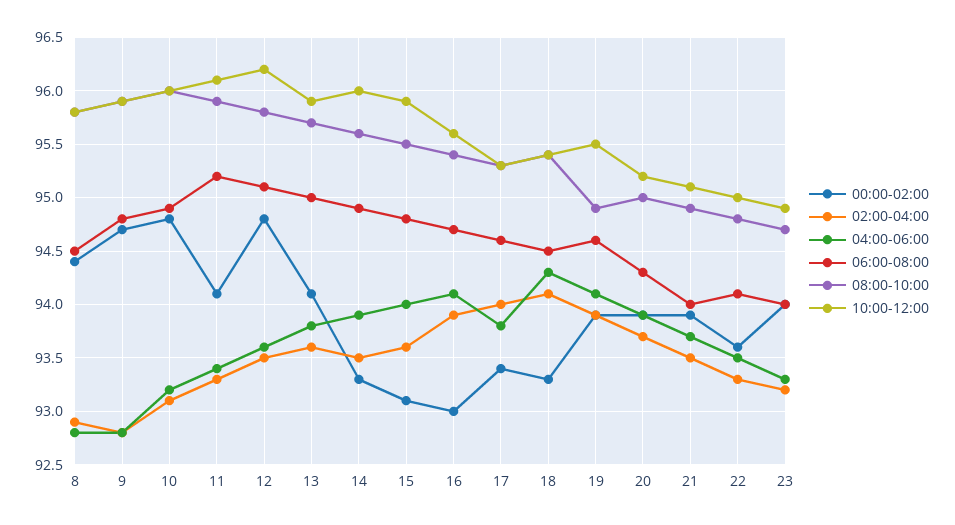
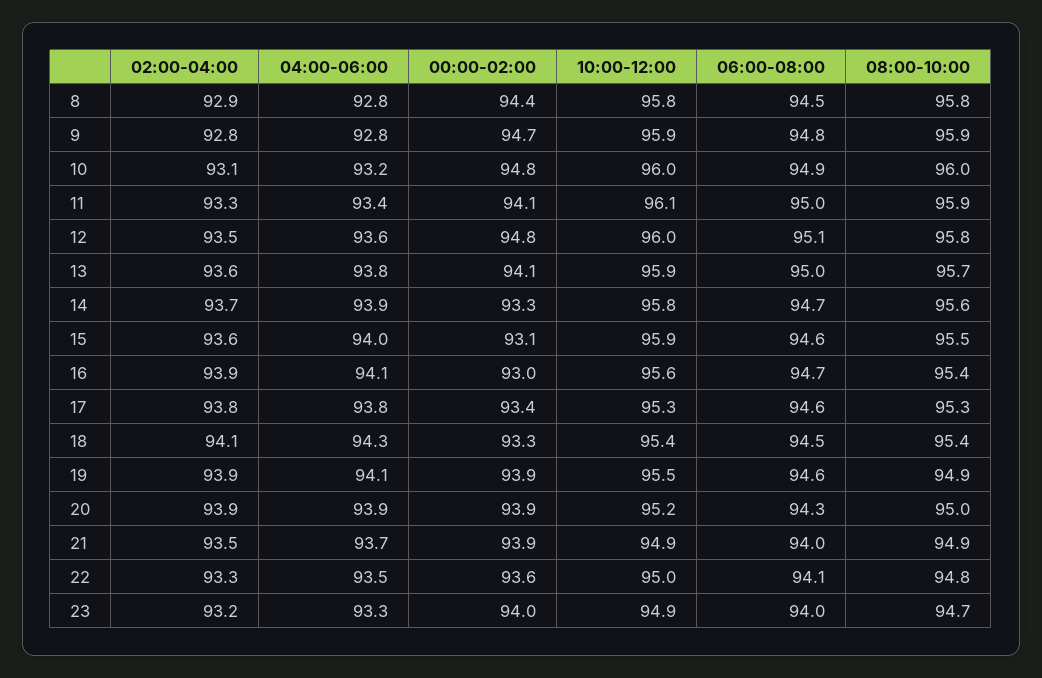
06:00-08:00, 11: 95.2 -> 95
10:00-12:00, 12: 96.2 -> 96
02:00-04:00, 14: 93.5 -> 93.7
06:00-08:00, 14: 94.9 -> 94.7
10:00-12:00, 14: 96 -> 95.8
06:00-08:00, 15: 94.8 -> 94.6
02:00-04:00, 17: 94 -> 93.8
02:00-04:00, 20: 93.7 -> 93.9
10:00-12:00, 21: 95.1 -> 94.9

